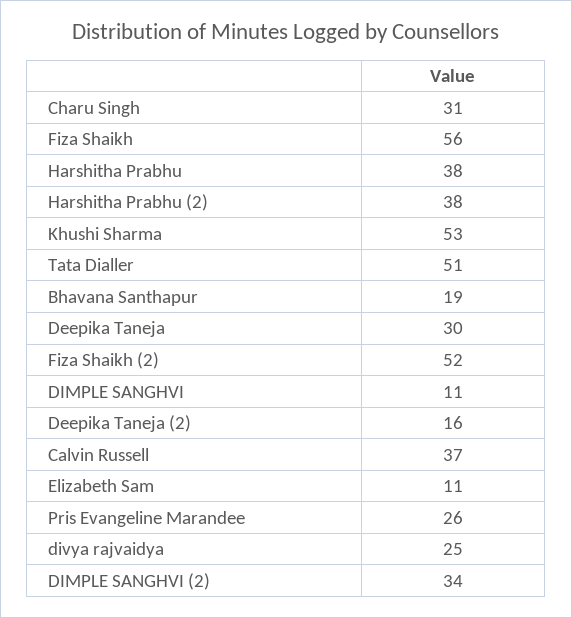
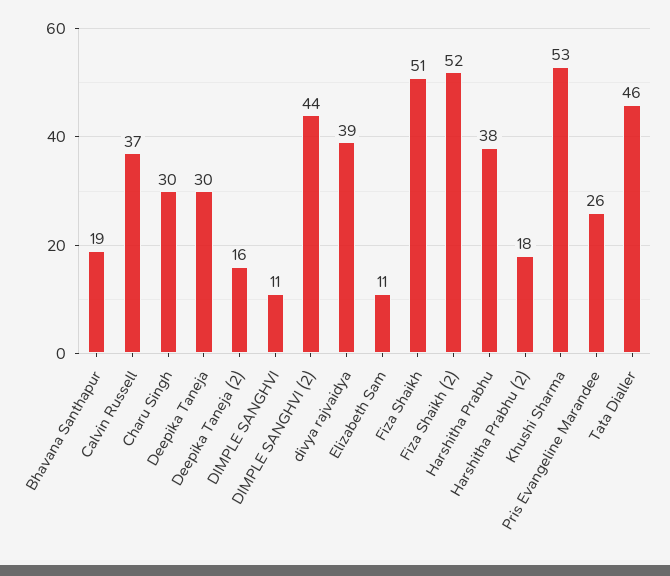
Charu Singh: 31 -> 30
Fiza Shaikh: 56 -> 51
Harshitha Prabhu (2): 38 -> 18
Tata Dialler: 51 -> 46
divya rajvaidya: 25 -> 39
DIMPLE SANGHVI (2): 34 -> 44

